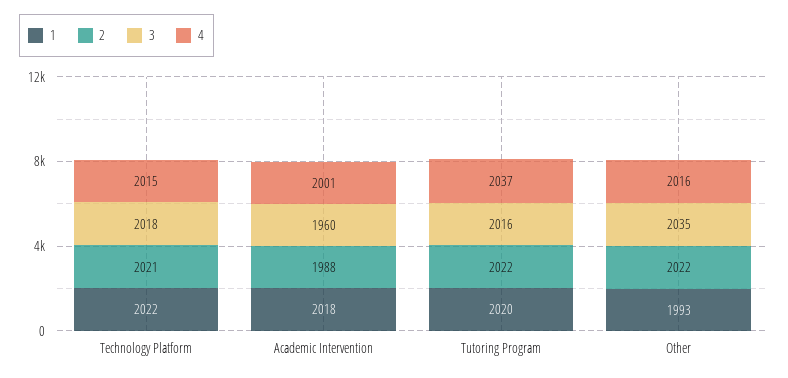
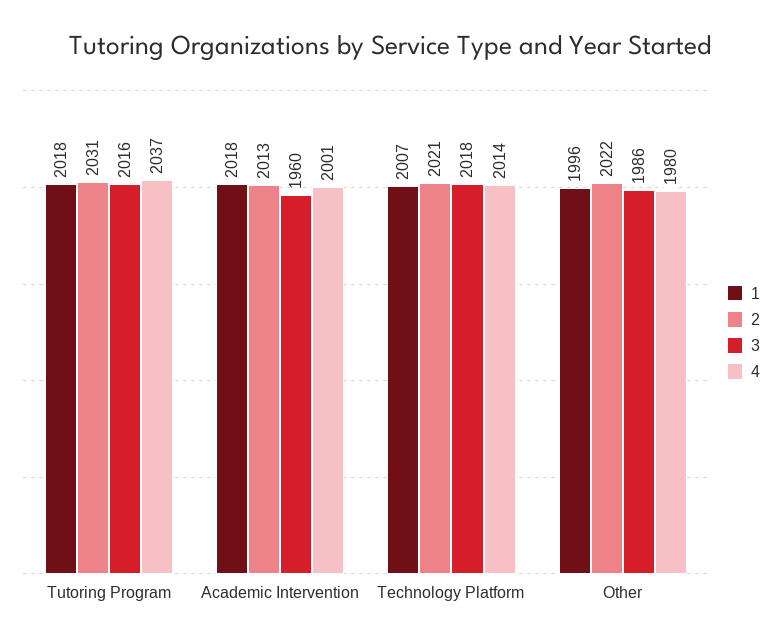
1, Technology Platform: 2022 -> 2007
4, Technology Platform: 2015 -> 2014
2, Academic Intervention: 1988 -> 2013
1, Tutoring Program: 2020 -> 2018
2, Tutoring Program: 2022 -> 2031
1, Other: 1993 -> 1996
3, Other: 2035 -> 1986
4, Other: 2016 -> 1980

